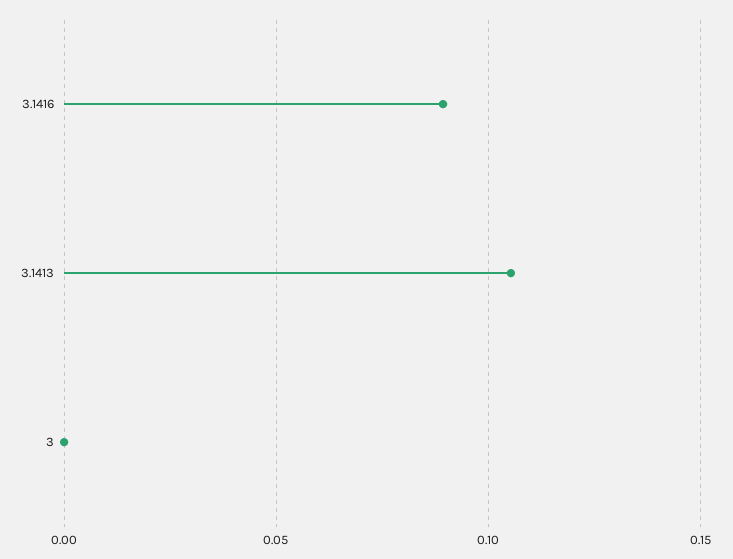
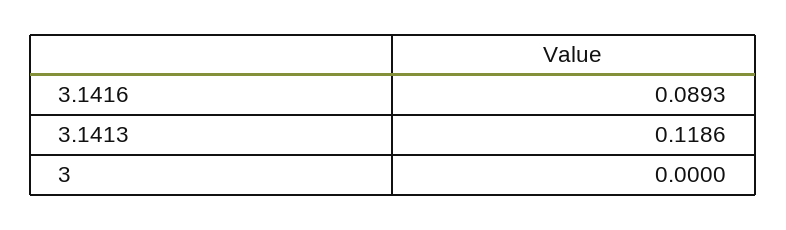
3.1413: 0.105 -> 0.1186

